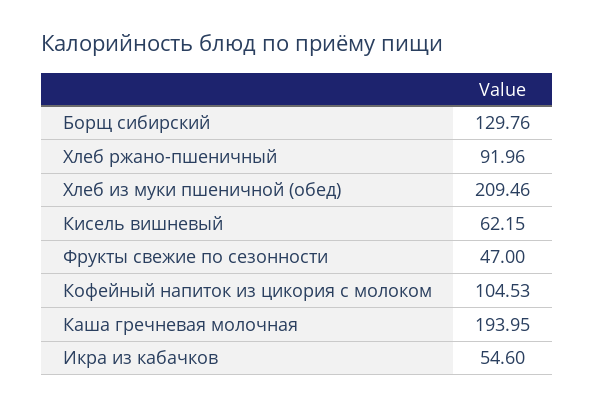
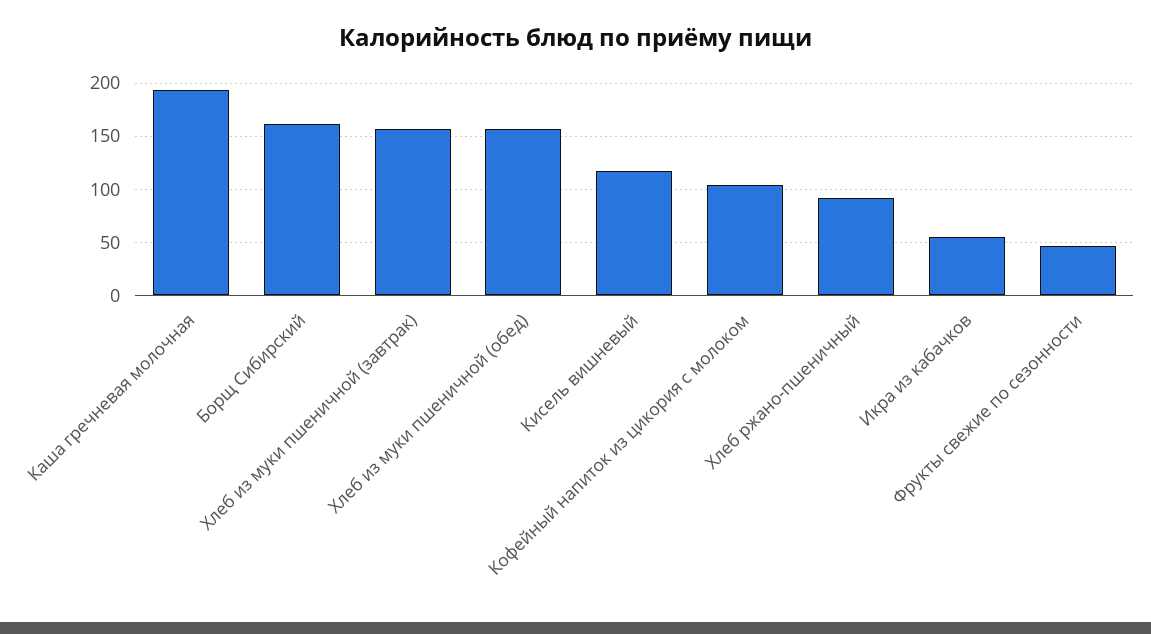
Борщ сибирский: 129.76 -> 160
Хлеб из муки пшеничной (обед): 209.46 -> 160
Кисель вишневый: 62.15 -> 120
Хлеб из муки пшеничной (завтрак): none -> 160

